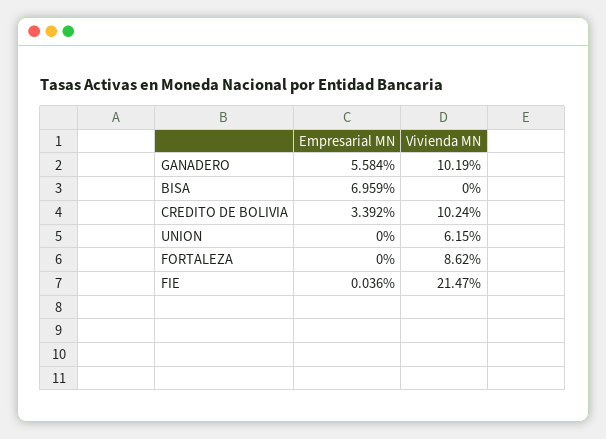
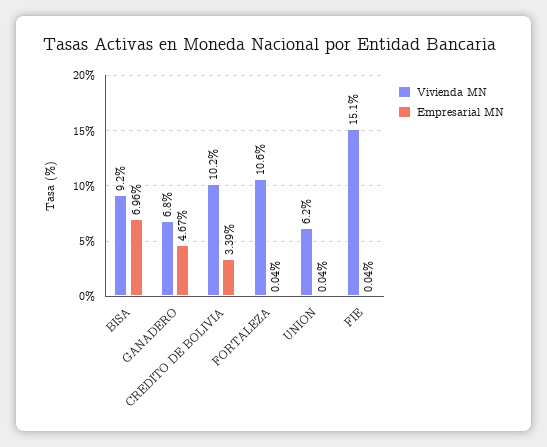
Empresarial MN, GANADERO: 5.584 -> 4.67
Vivienda MN, GANADERO: 10.19 -> 6.8
Vivienda MN, BISA: 0 -> 9.2
Empresarial MN, UNION: 0 -> 0.04
Empresarial MN, FORTALEZA: 0 -> 0.04
Vivienda MN, FORTALEZA: 8.62 -> 10.6
Vivienda MN, FIE: 21.47 -> 15.1

